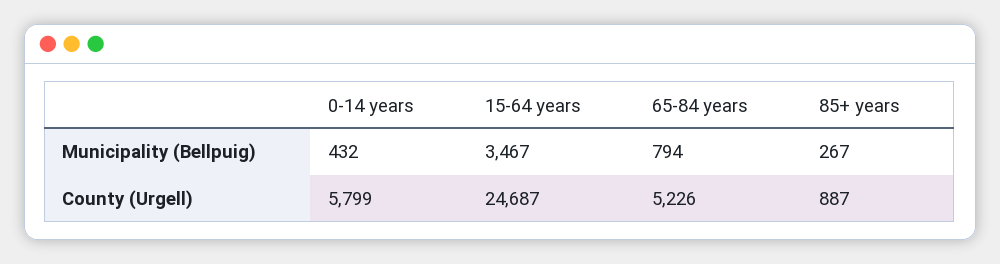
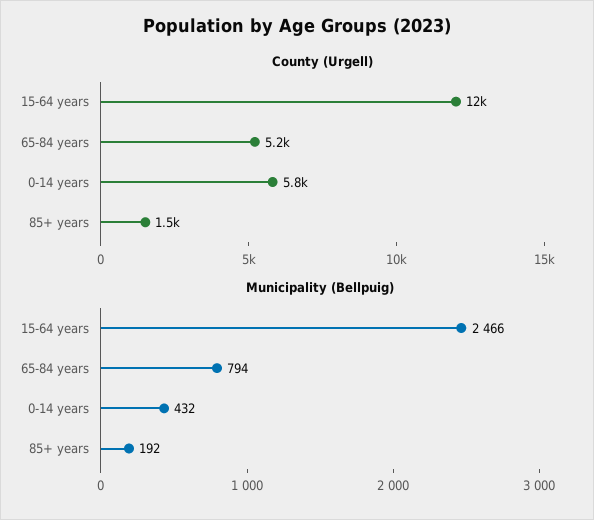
Municipality (Bellpuig), 15-64 years: 3467 -> 2466
Municipality (Bellpuig), 85+ years: 267 -> 192
County (Urgell), 15-64 years: 24687 -> 12000
County (Urgell), 85+ years: 887 -> 1500

